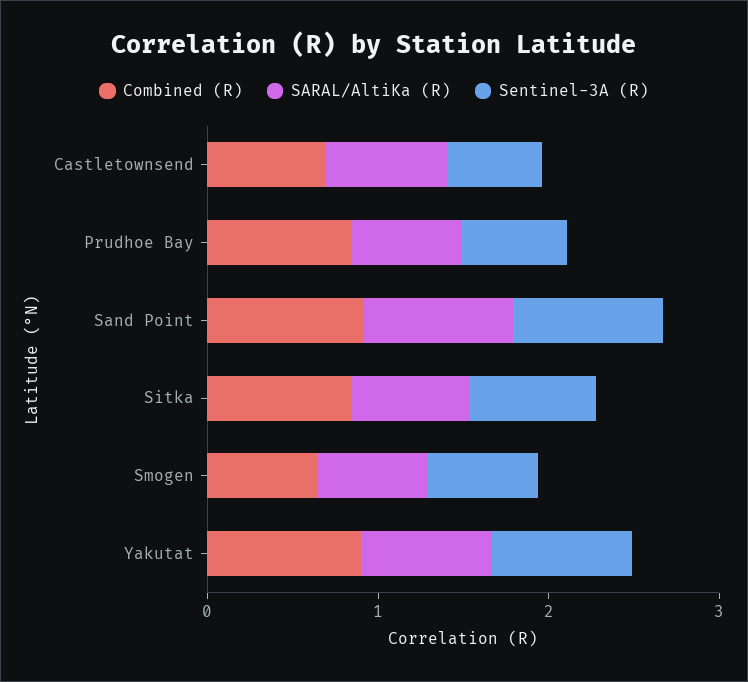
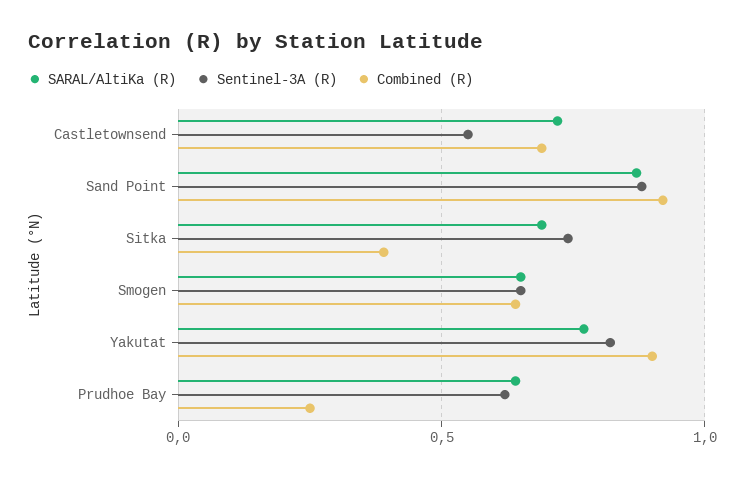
Combined (R), Prudhoe Bay: 0.8 -> 0.25
Combined (R), Sitka: 0.8 -> 0.4

